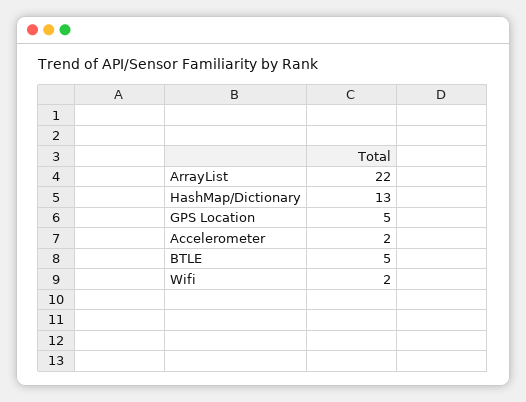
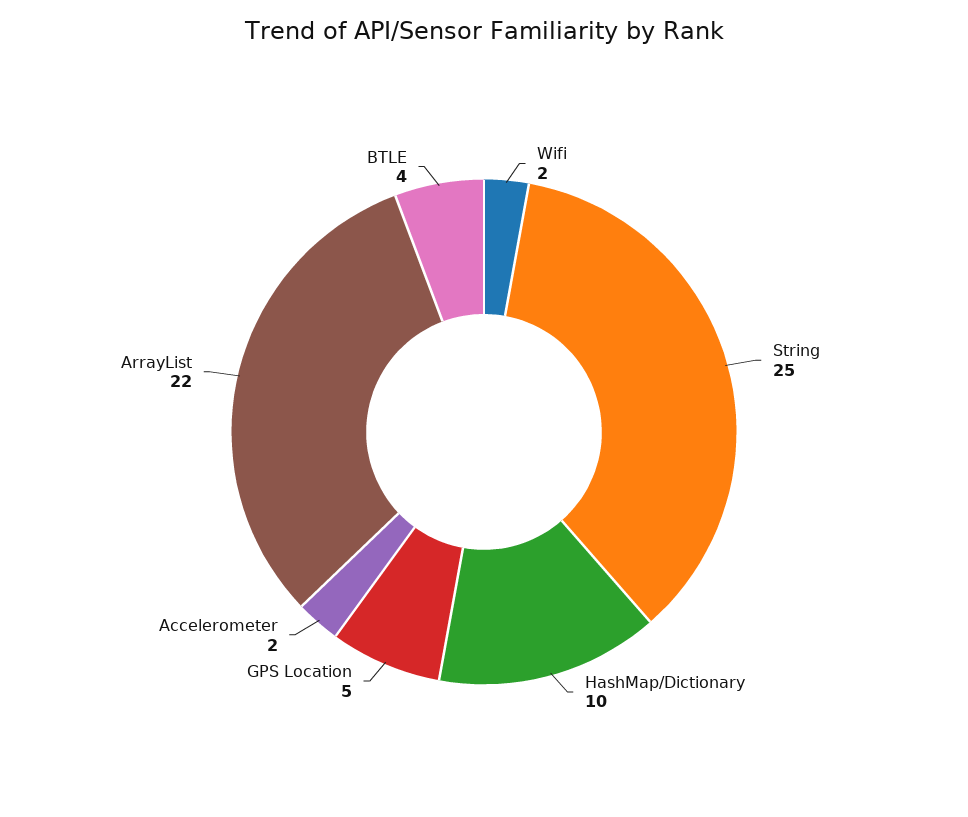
HashMap/Dictionary: 13 -> 10
BTLE: 5 -> 4
String: none -> 25

